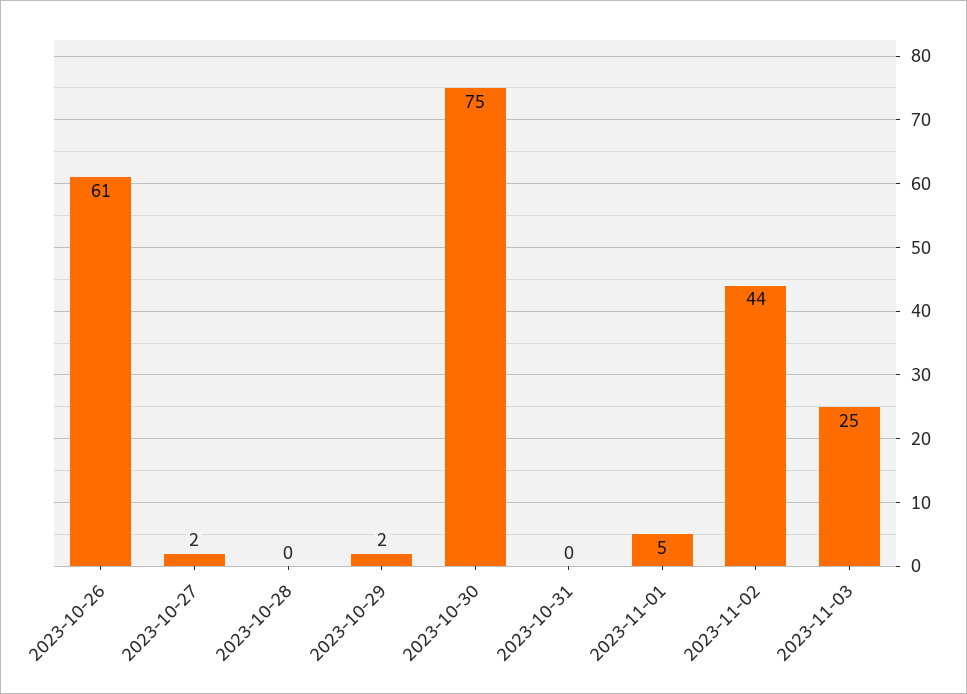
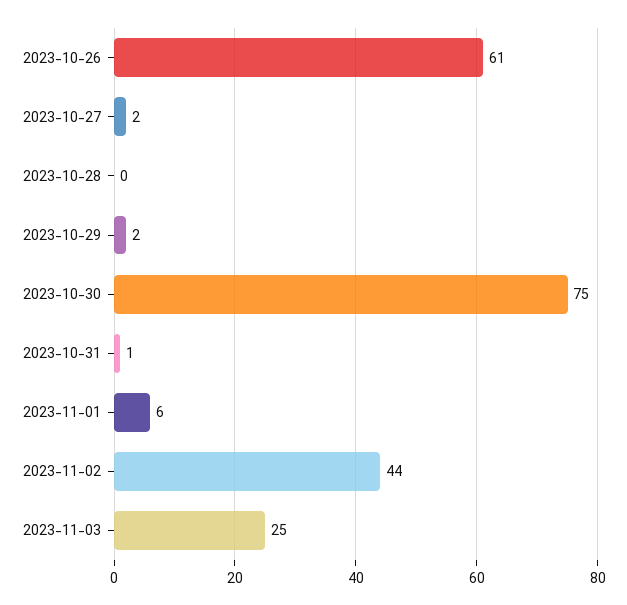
2023-10-31: 0 -> 1
2023-11-01: 5 -> 6

